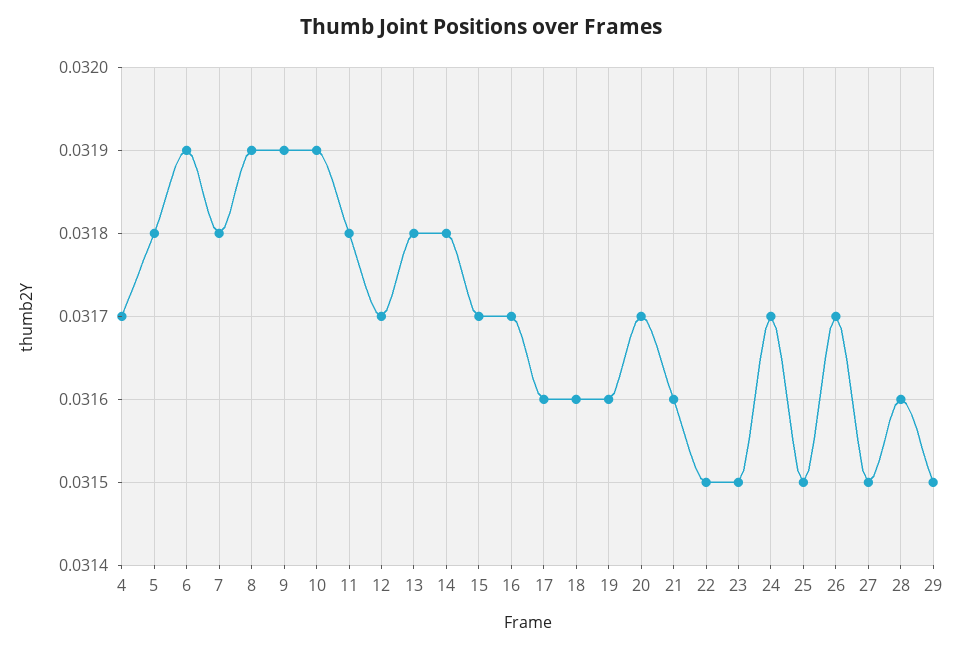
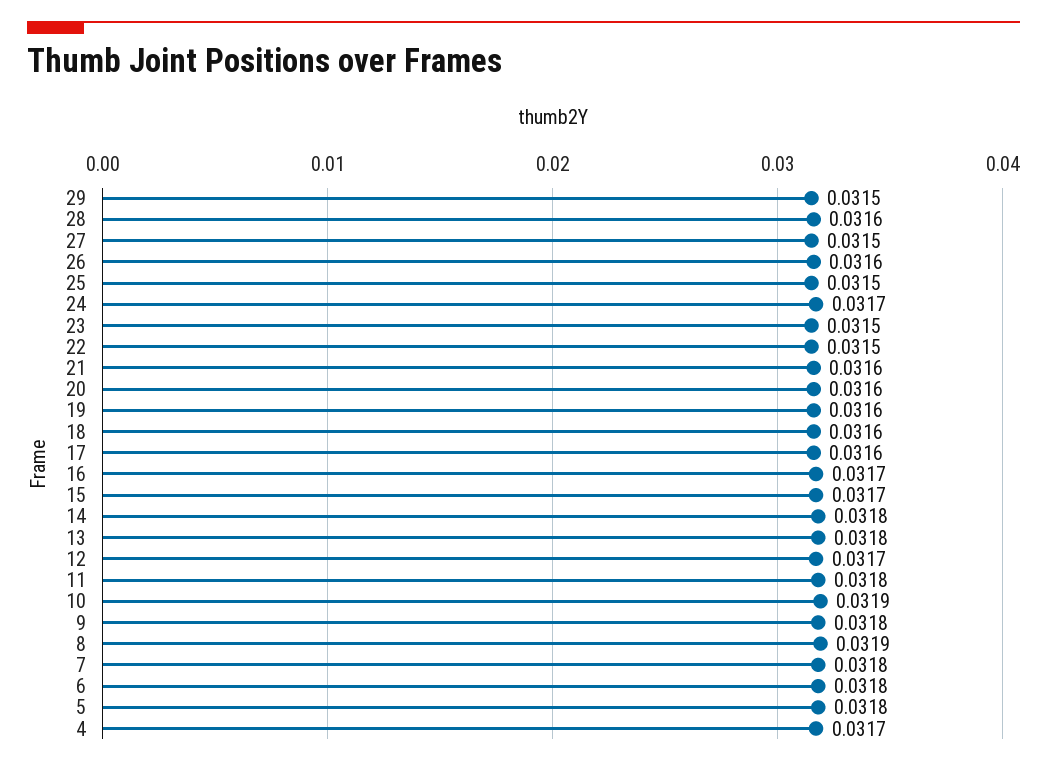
6: 0.0319 -> 0.0318
9: 0.0319 -> 0.0318
20: 0.0317 -> 0.0316
26: 0.0317 -> 0.0316

